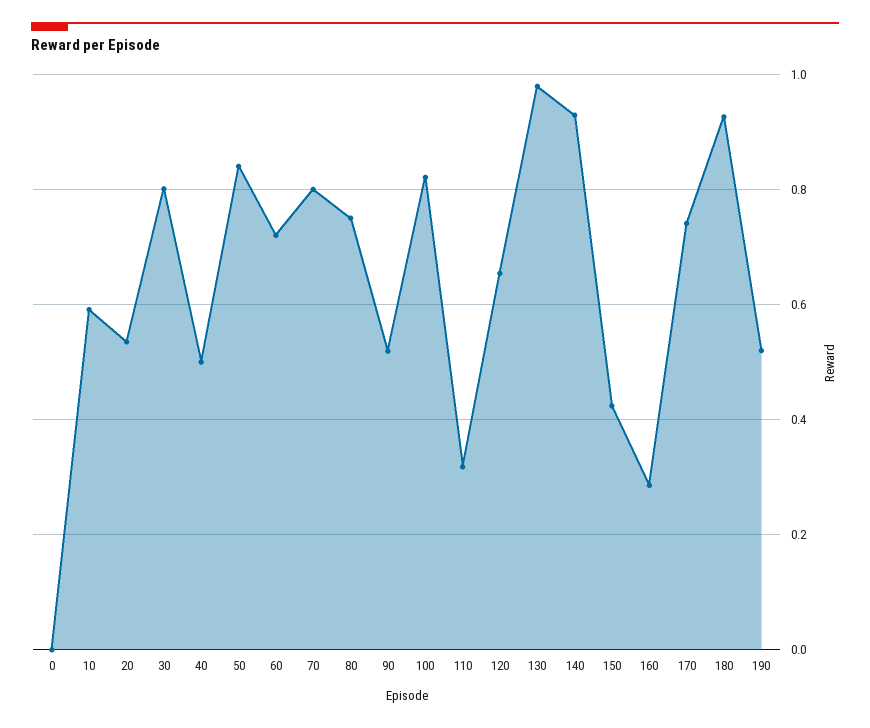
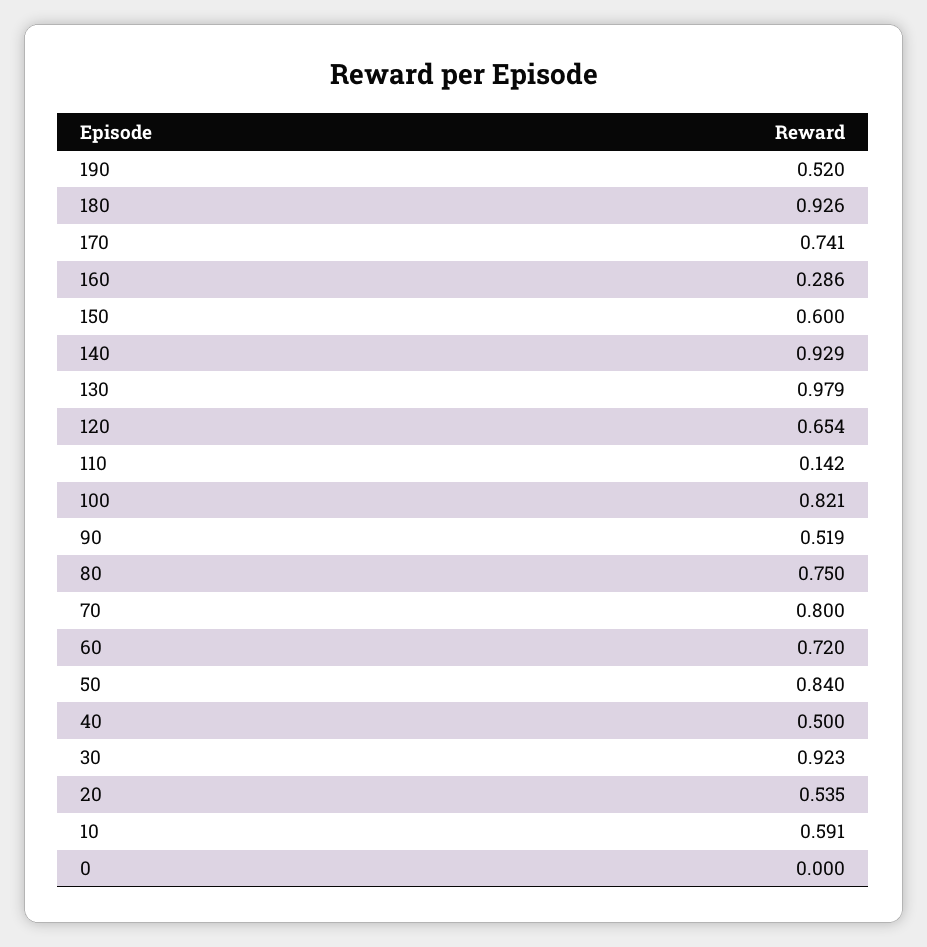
30: 0.8 -> 0.923
110: 0.32 -> 0.142
150: 0.42 -> 0.6

